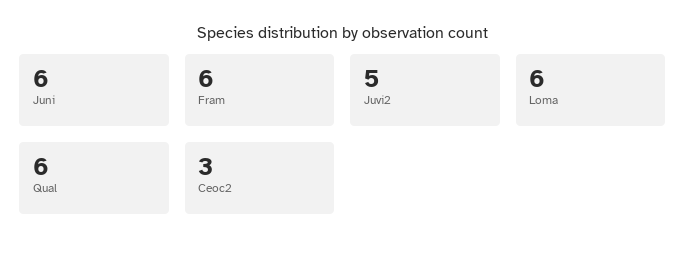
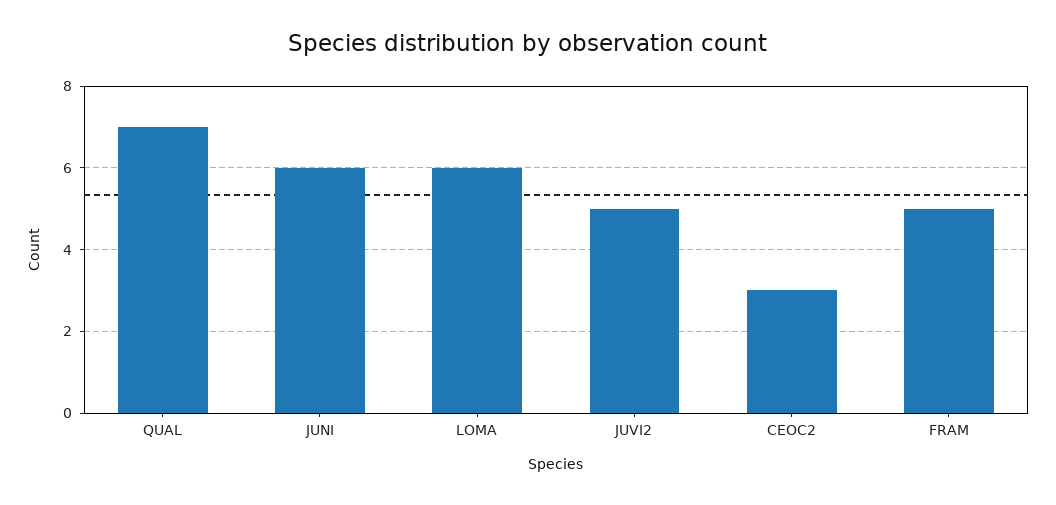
Fram: 6 -> 5
Qual: 6 -> 7

